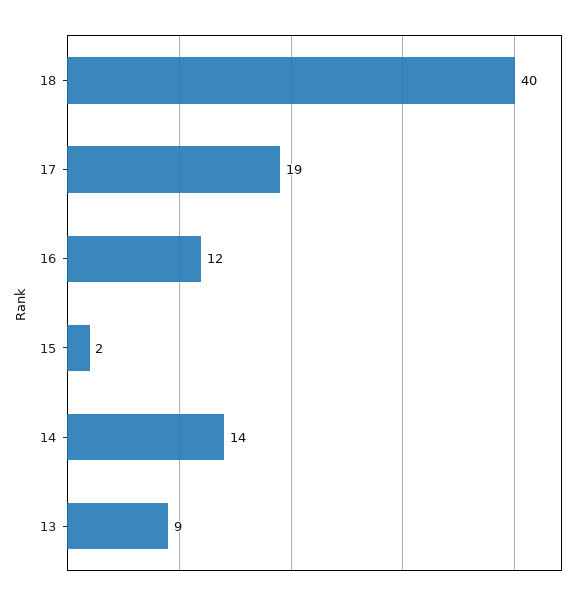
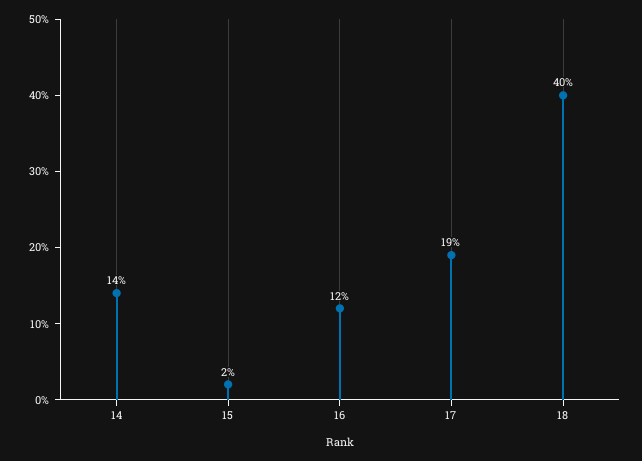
13: 9 -> none

